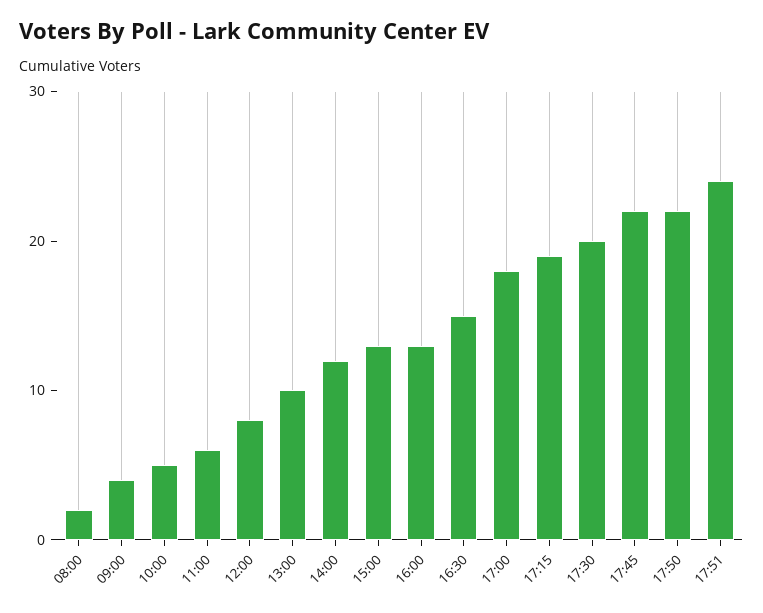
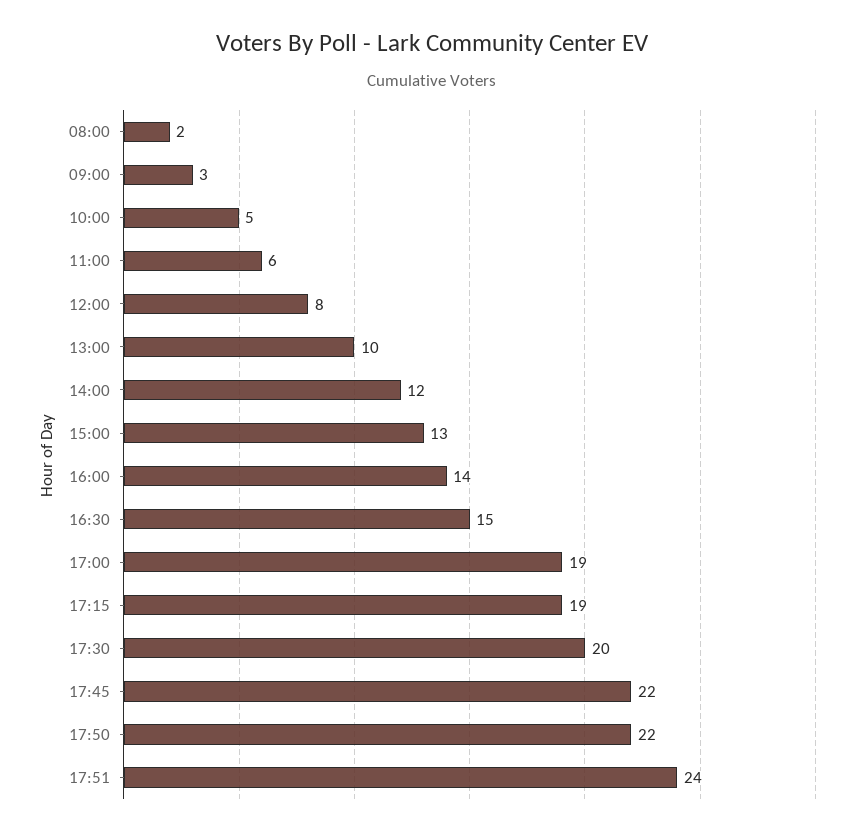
09:00: 4 -> 3
16:00: 13 -> 14
17:00: 18 -> 19

